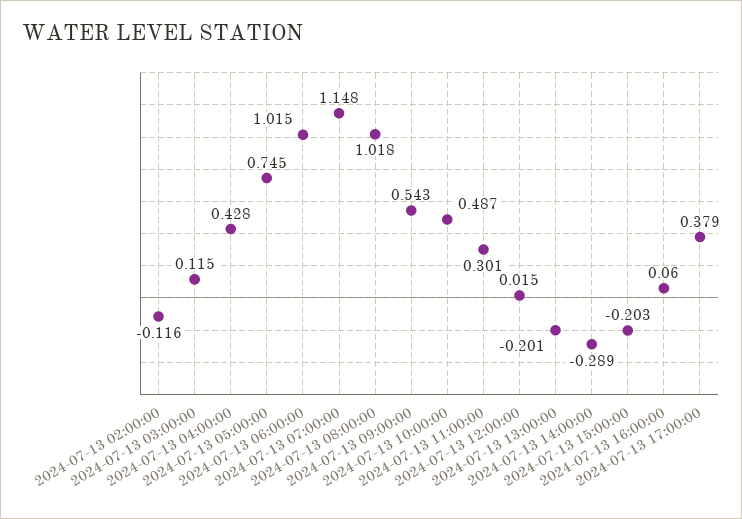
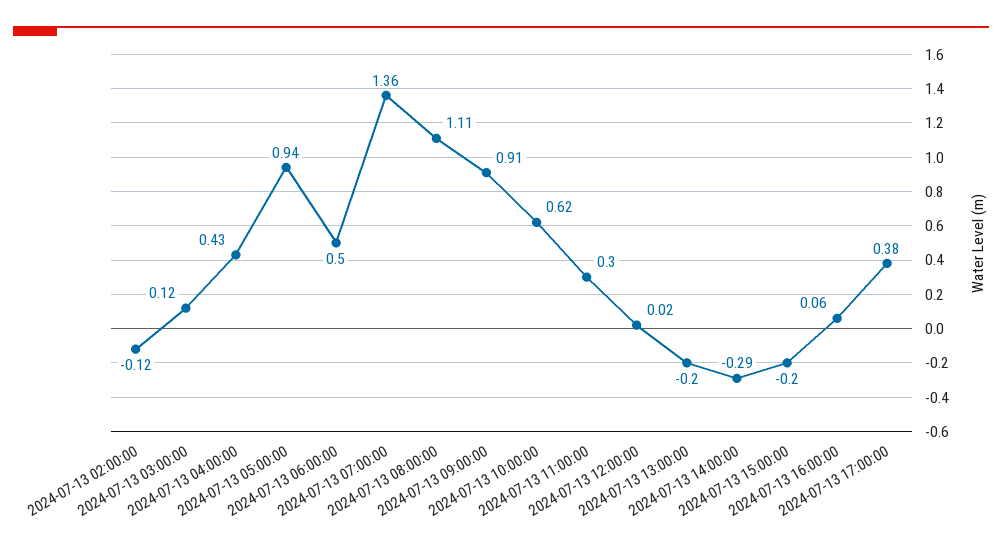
2024-07-13 05:00:00: 0.745 -> 0.94
2024-07-13 06:00:00: 1.015 -> 0.5
2024-07-13 07:00:00: 1.148 -> 1.36
2024-07-13 08:00:00: 1.018 -> 1.11
2024-07-13 09:00:00: 0.543 -> 0.91
2024-07-13 10:00:00: 0.487 -> 0.62

